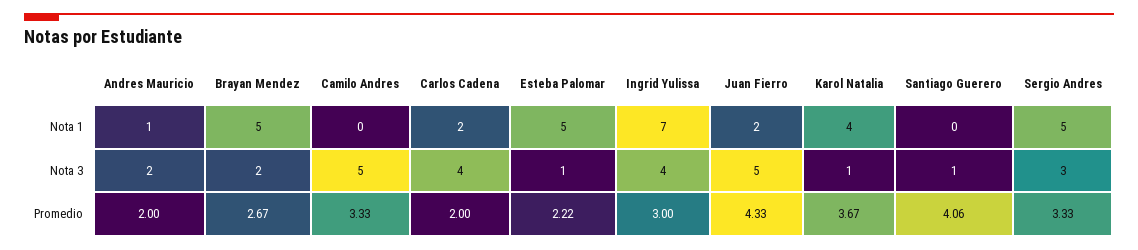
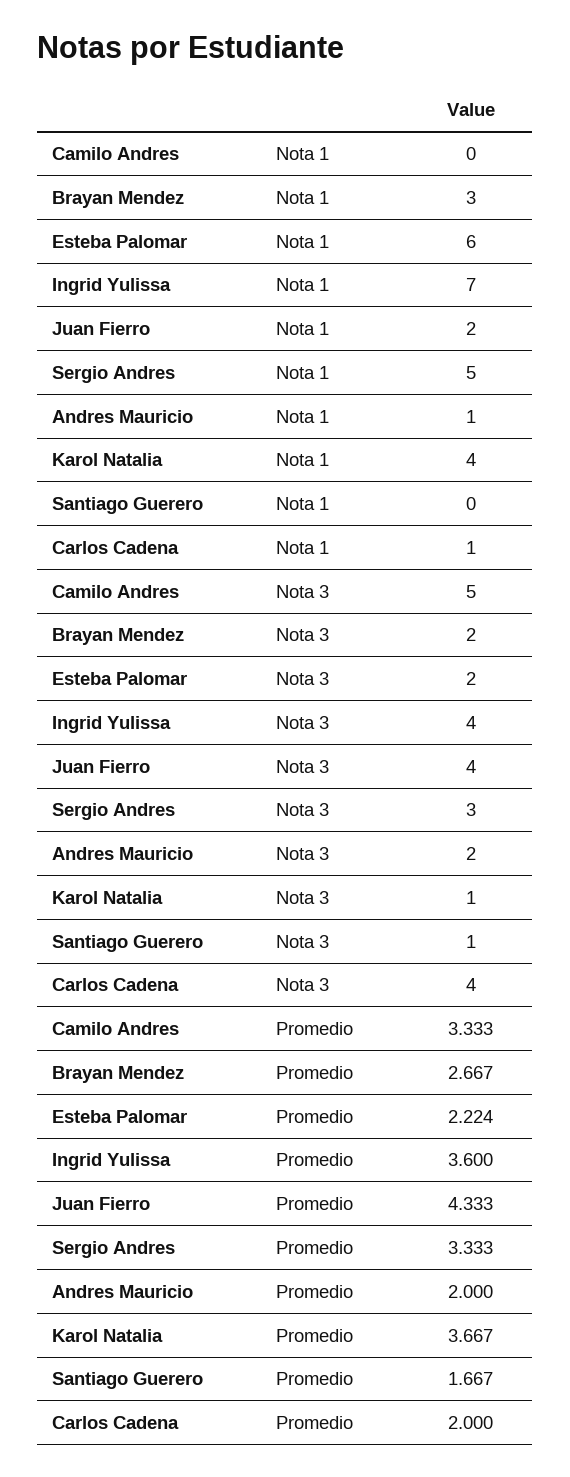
Brayan Mendez, Nota 1: 5 -> 3
Carlos Cadena, Nota 1: 2 -> 1
Esteba Palomar, Nota 1: 5 -> 6
Esteba Palomar, Nota 3: 1 -> 2
Juan Fierro, Nota 3: 5 -> 4
Ingrid Yulissa, Promedio: 3 -> 3.6
Santiago Guerero, Promedio: 4.06 -> 1.667

